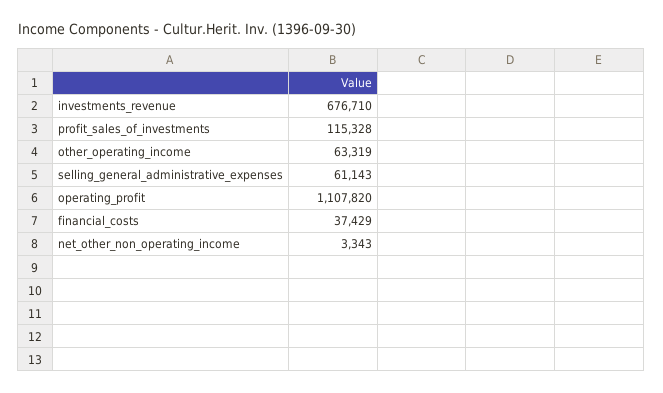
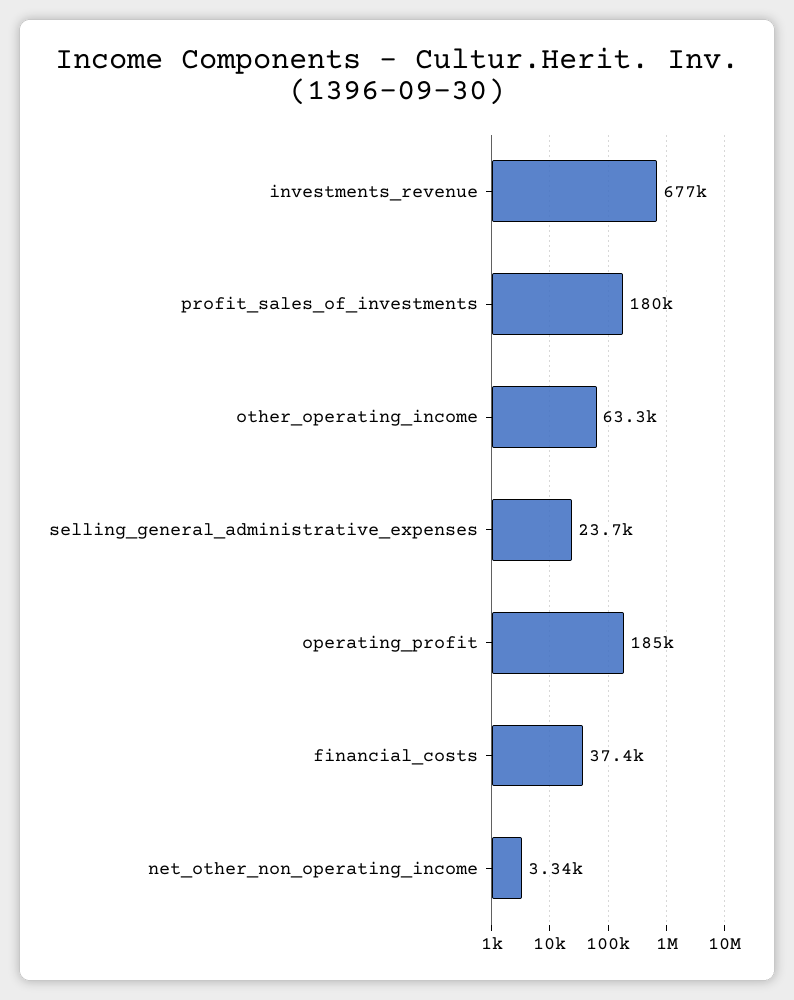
profit_sales_of_investments: 115328 -> 180000
selling_general_administrative_expenses: 61143 -> 23700
operating_profit: 1107820 -> 185000

